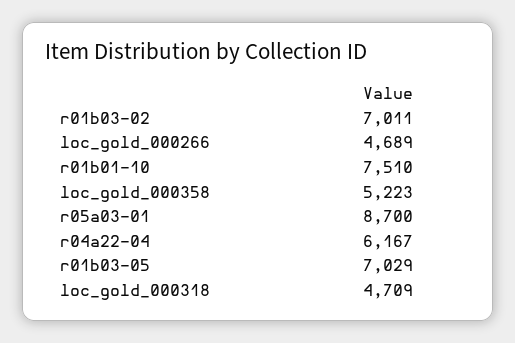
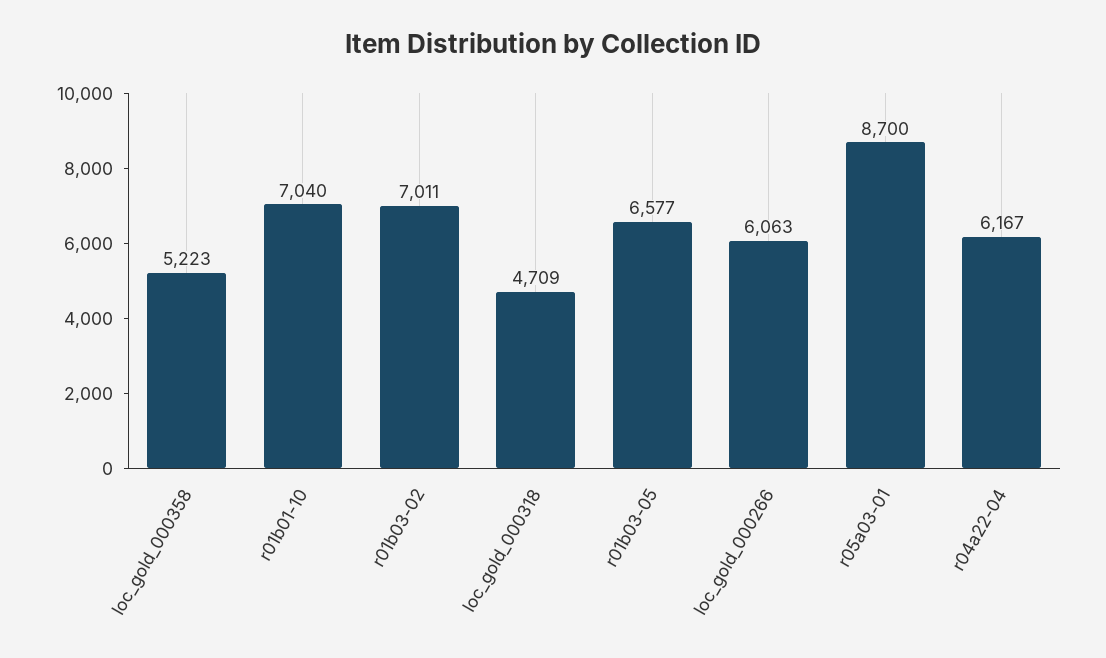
loc_gold_000266: 4689 -> 6063
r01b01-10: 7510 -> 7040
r01b03-05: 7029 -> 6577

